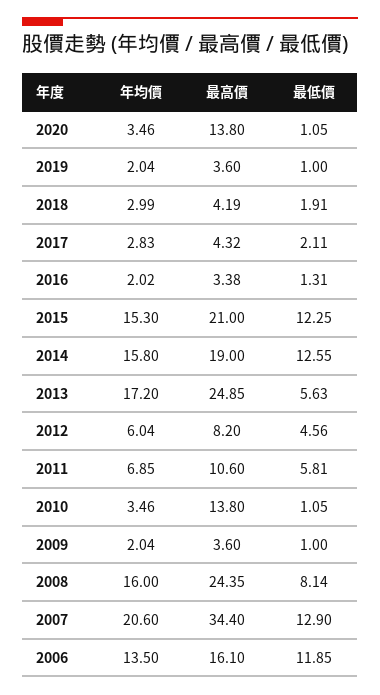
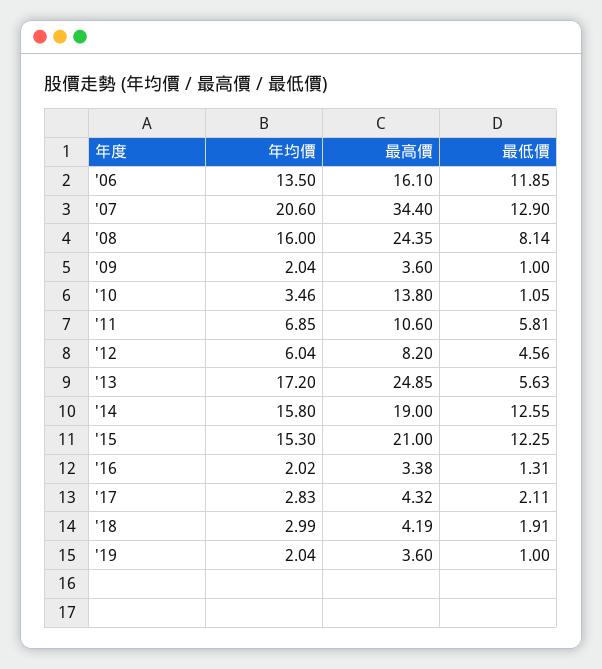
年均價, 2020: 3.46 -> none
最高價, 2020: 13.8 -> none
最低價, 2020: 1.05 -> none

